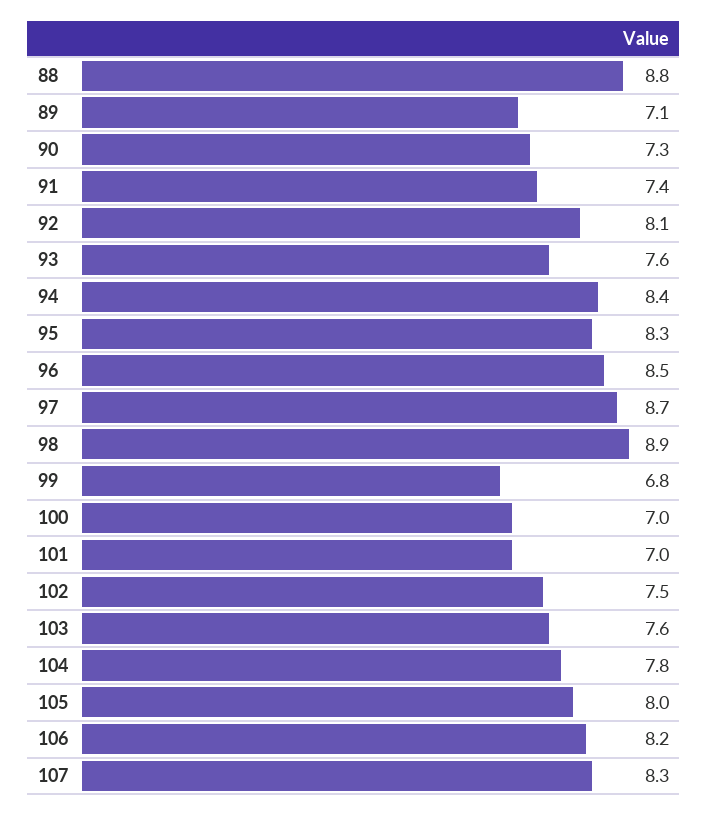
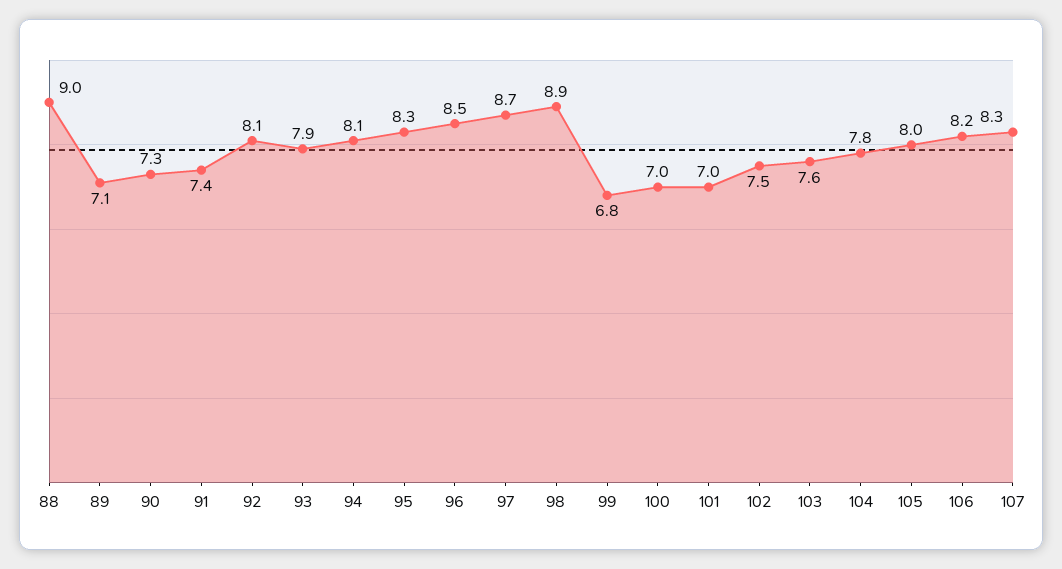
88: 8.8 -> 9
93: 7.6 -> 7.9
94: 8.4 -> 8.1

